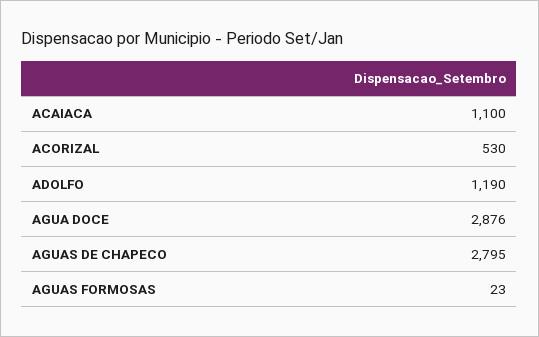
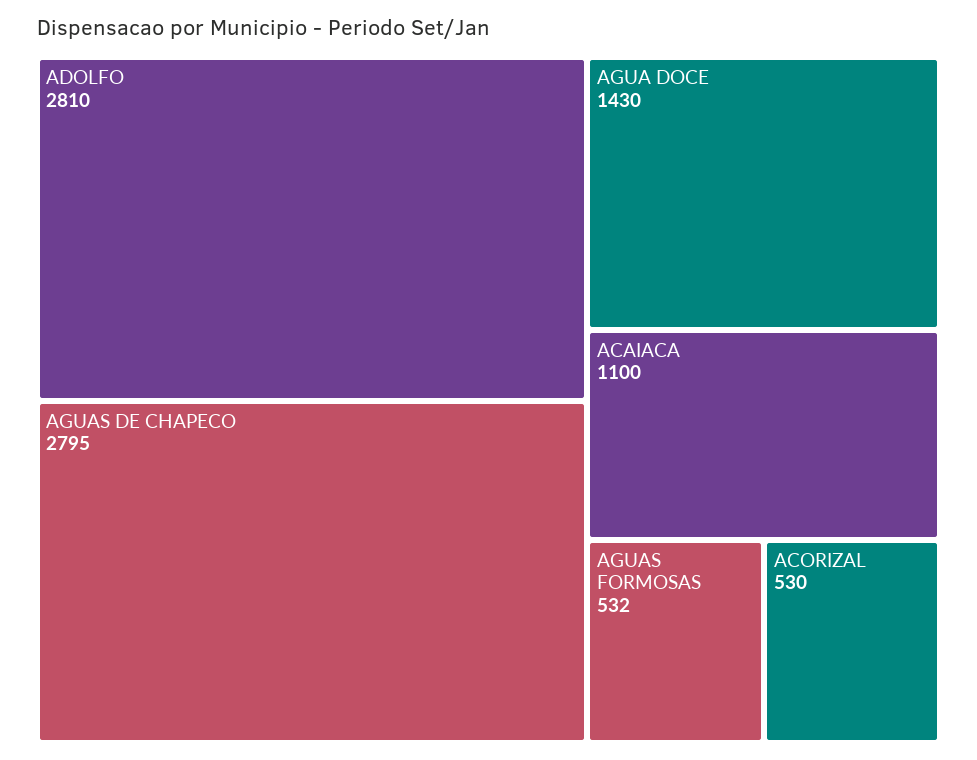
ADOLFO: 1190 -> 2810
AGUA DOCE: 2876 -> 1430
AGUAS FORMOSAS: 23 -> 532

